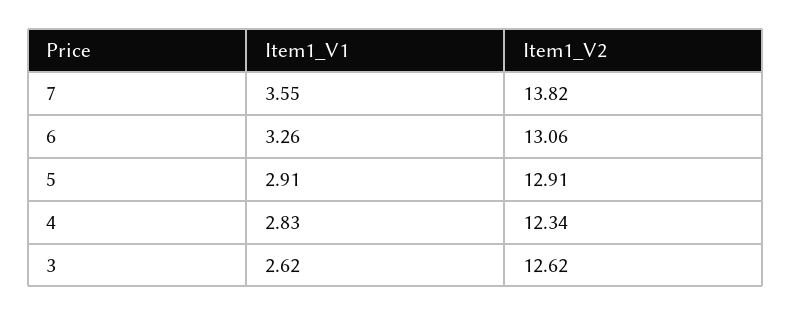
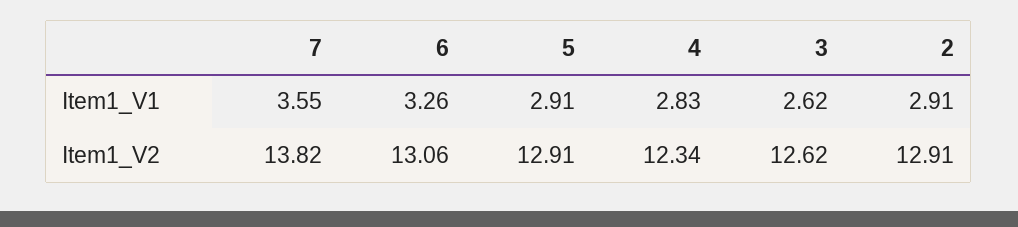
Item1_V1, 2: none -> 2.91
Item1_V2, 2: none -> 12.91

